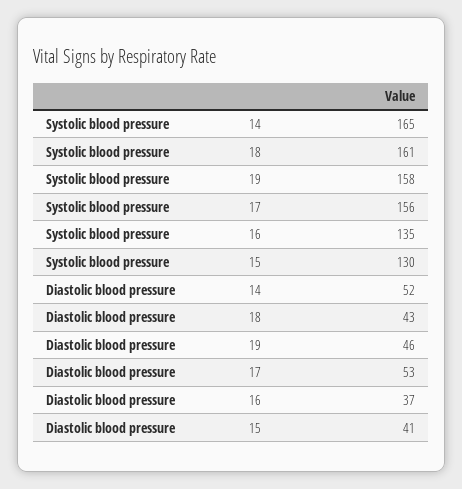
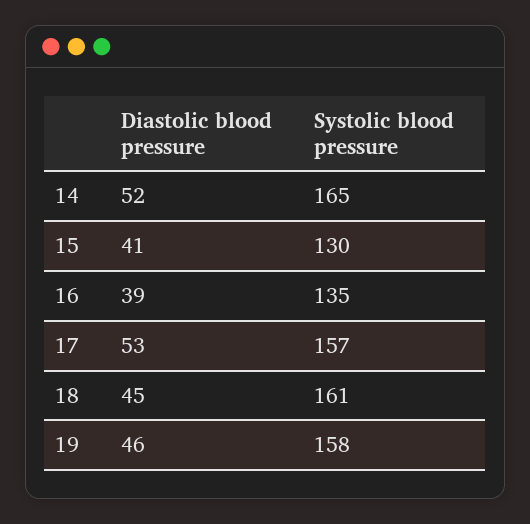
Systolic blood pressure, 17: 156 -> 157
Diastolic blood pressure, 18: 43 -> 45
Diastolic blood pressure, 16: 37 -> 39

